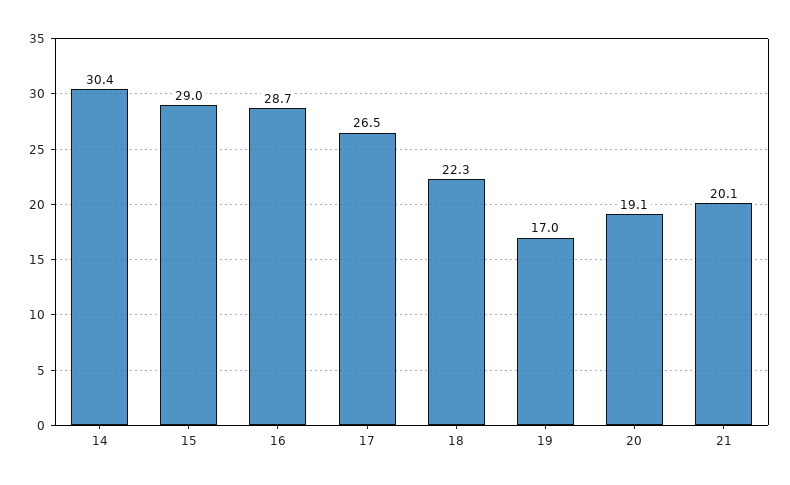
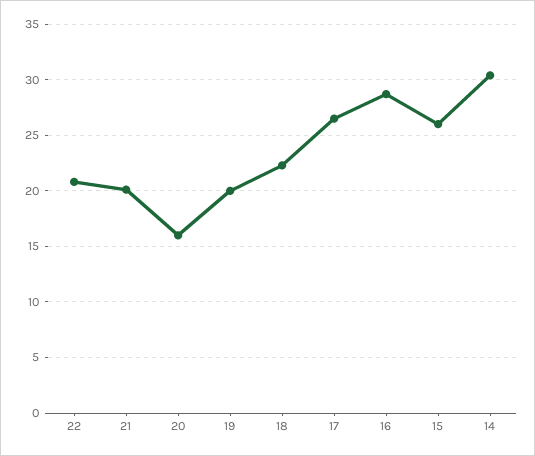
15: 29 -> 26
19: 17 -> 20
20: 19.1 -> 16
22: none -> 21

